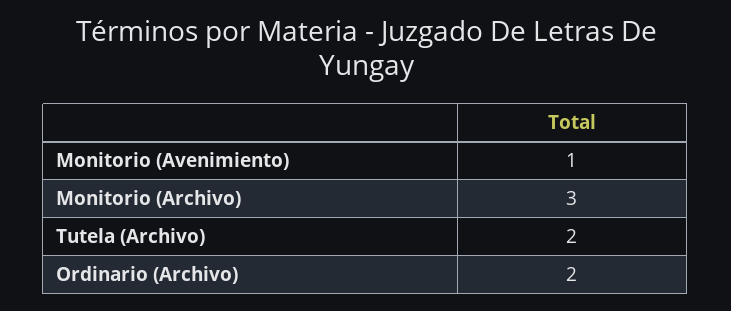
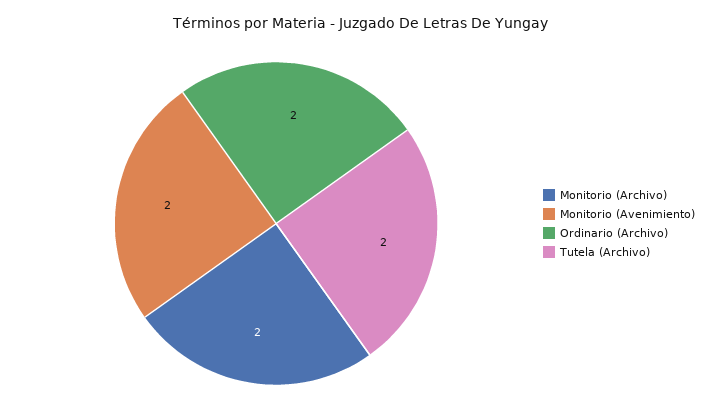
Monitorio (Avenimiento): 1 -> 2
Monitorio (Archivo): 3 -> 2

